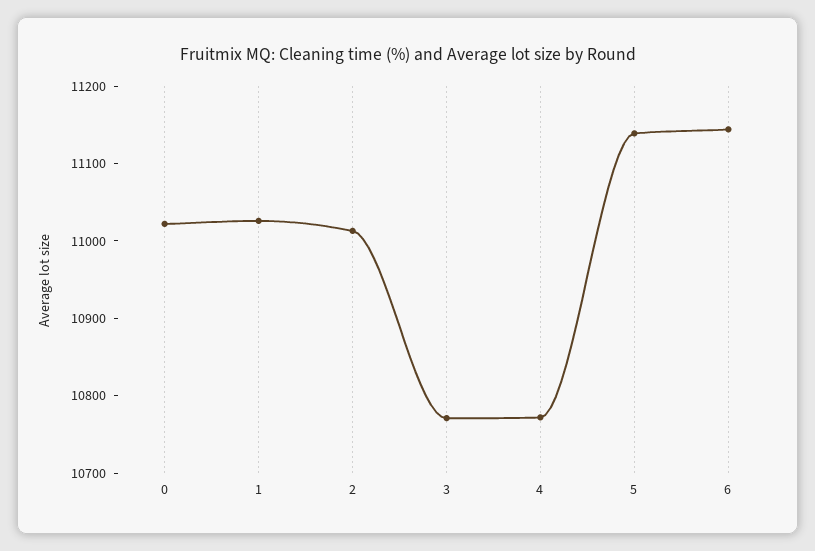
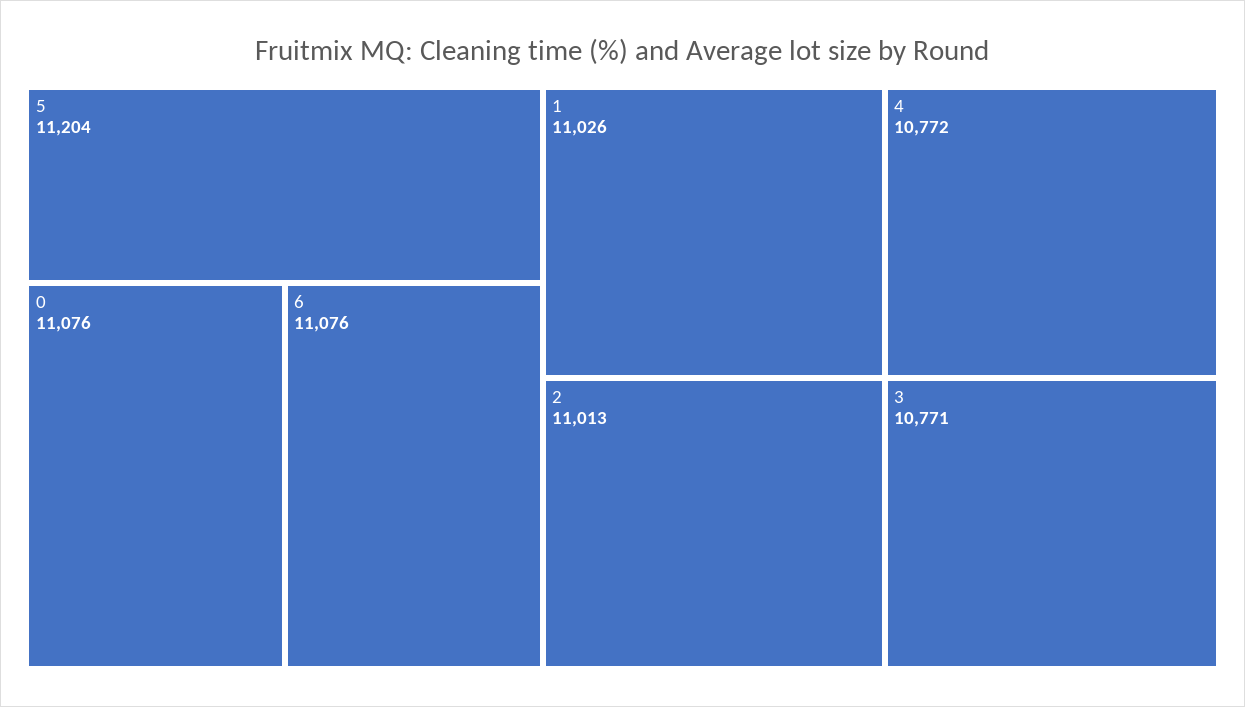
0: 11020 -> 11076
5: 11140 -> 11204
6: 11140 -> 11076

